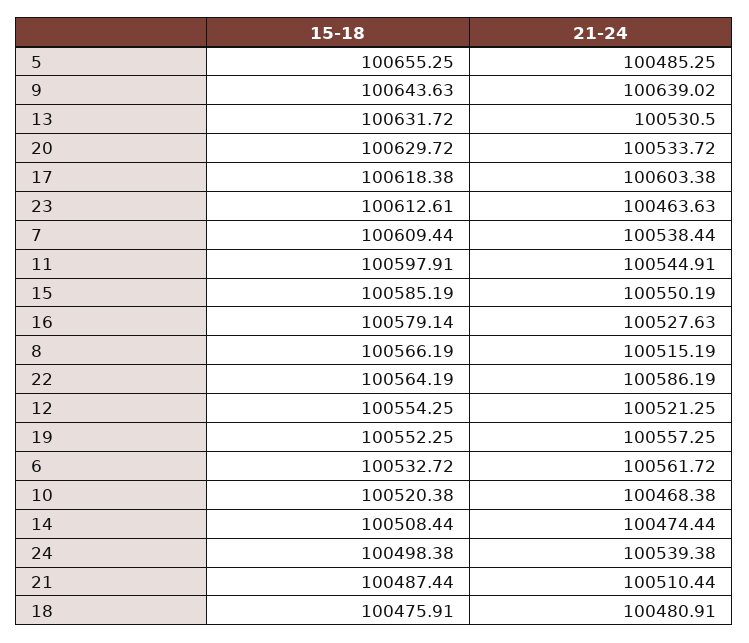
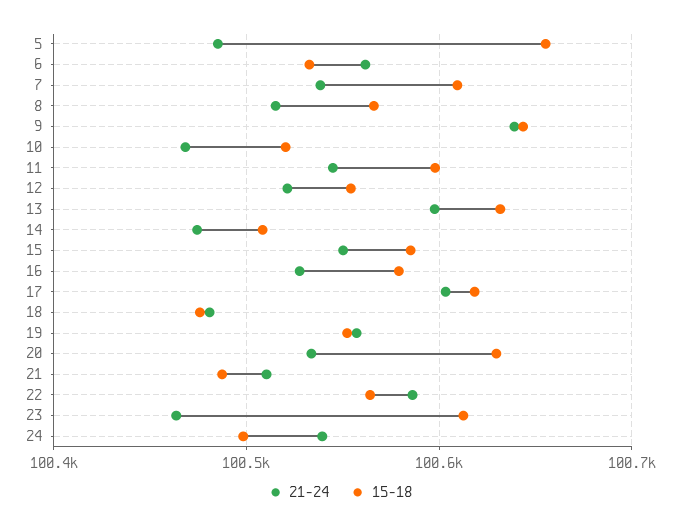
21-24, 13: 100530.5 -> 100600

